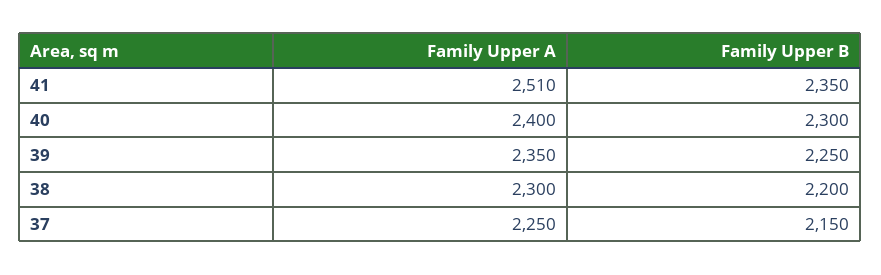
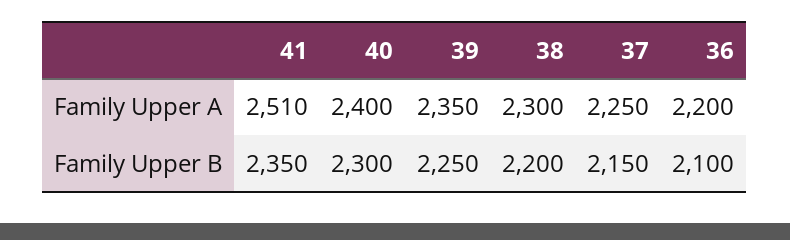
Family Upper A, 36: none -> 2200
Family Upper B, 36: none -> 2100

